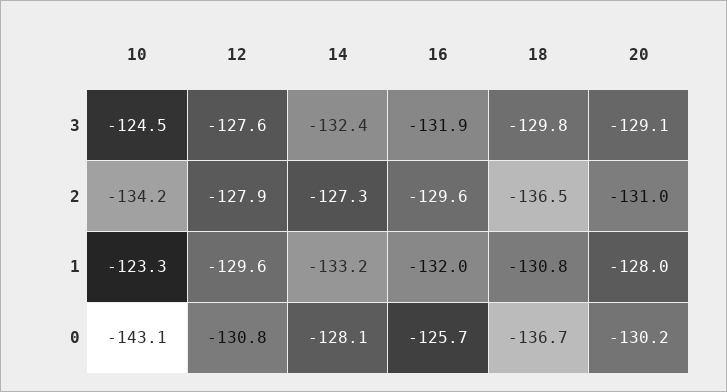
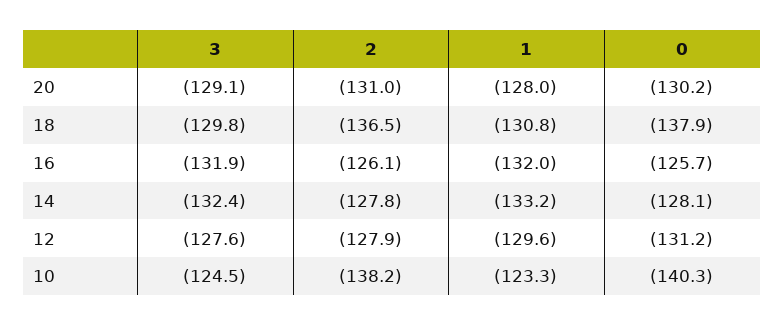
10, 2: -134.2 -> -138.2
14, 2: -127.3 -> -127.8
16, 2: -129.6 -> -126.1
10, 0: -143.1 -> -140.3
12, 0: -130.8 -> -131.2
18, 0: -136.7 -> -137.9

